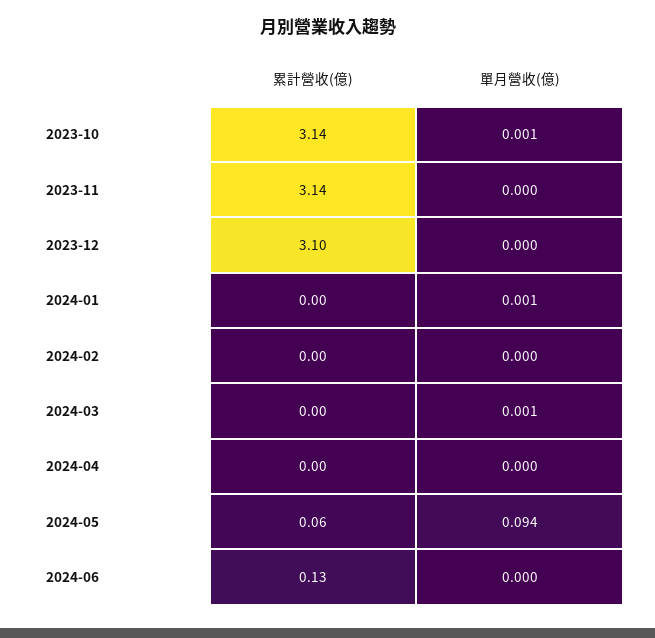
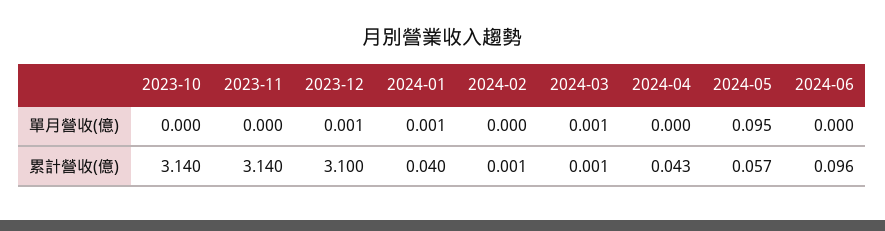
單月營收(億), 2023-10: 0.001 -> 0
單月營收(億), 2023-12: 0 -> 0.001
累計營收(億), 2024-01: 0 -> 0.04
累計營收(億), 2024-04: 0 -> 0.043
單月營收(億), 2024-05: 0.094 -> 0.095
累計營收(億), 2024-06: 0.13 -> 0.096

